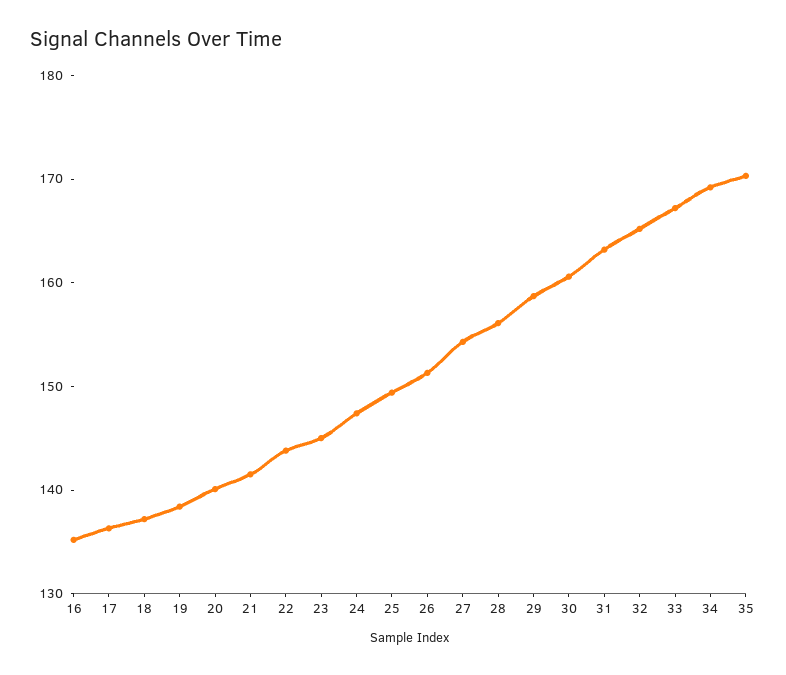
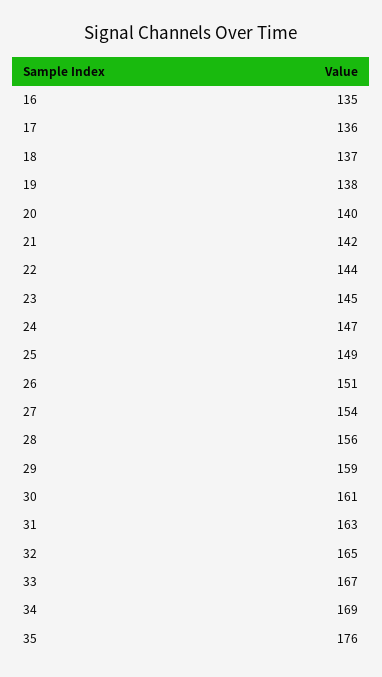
35: 170 -> 176

